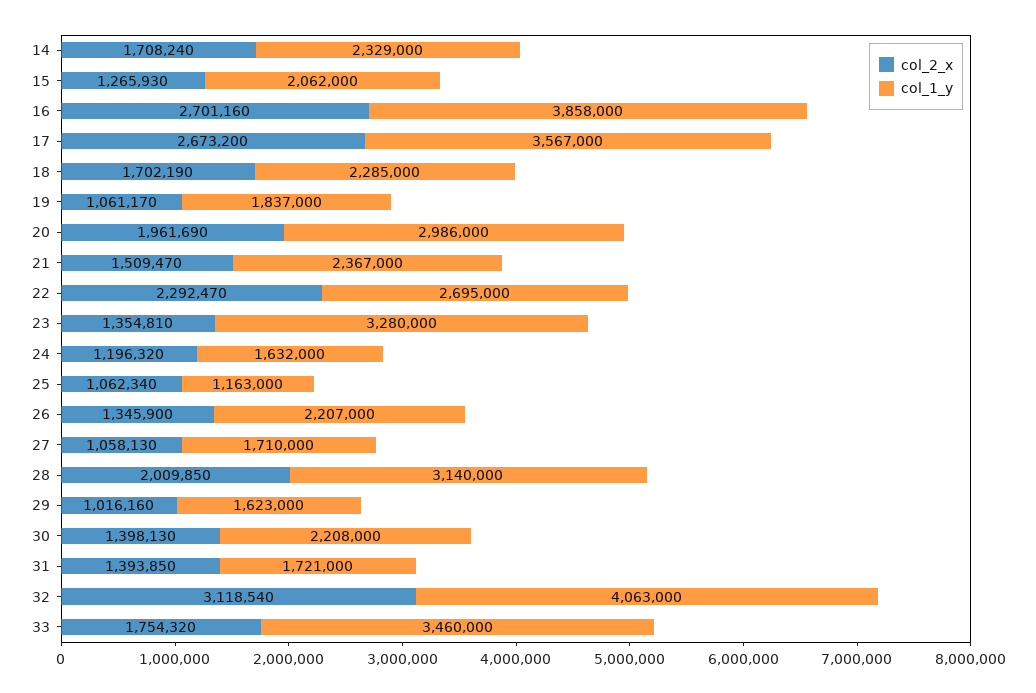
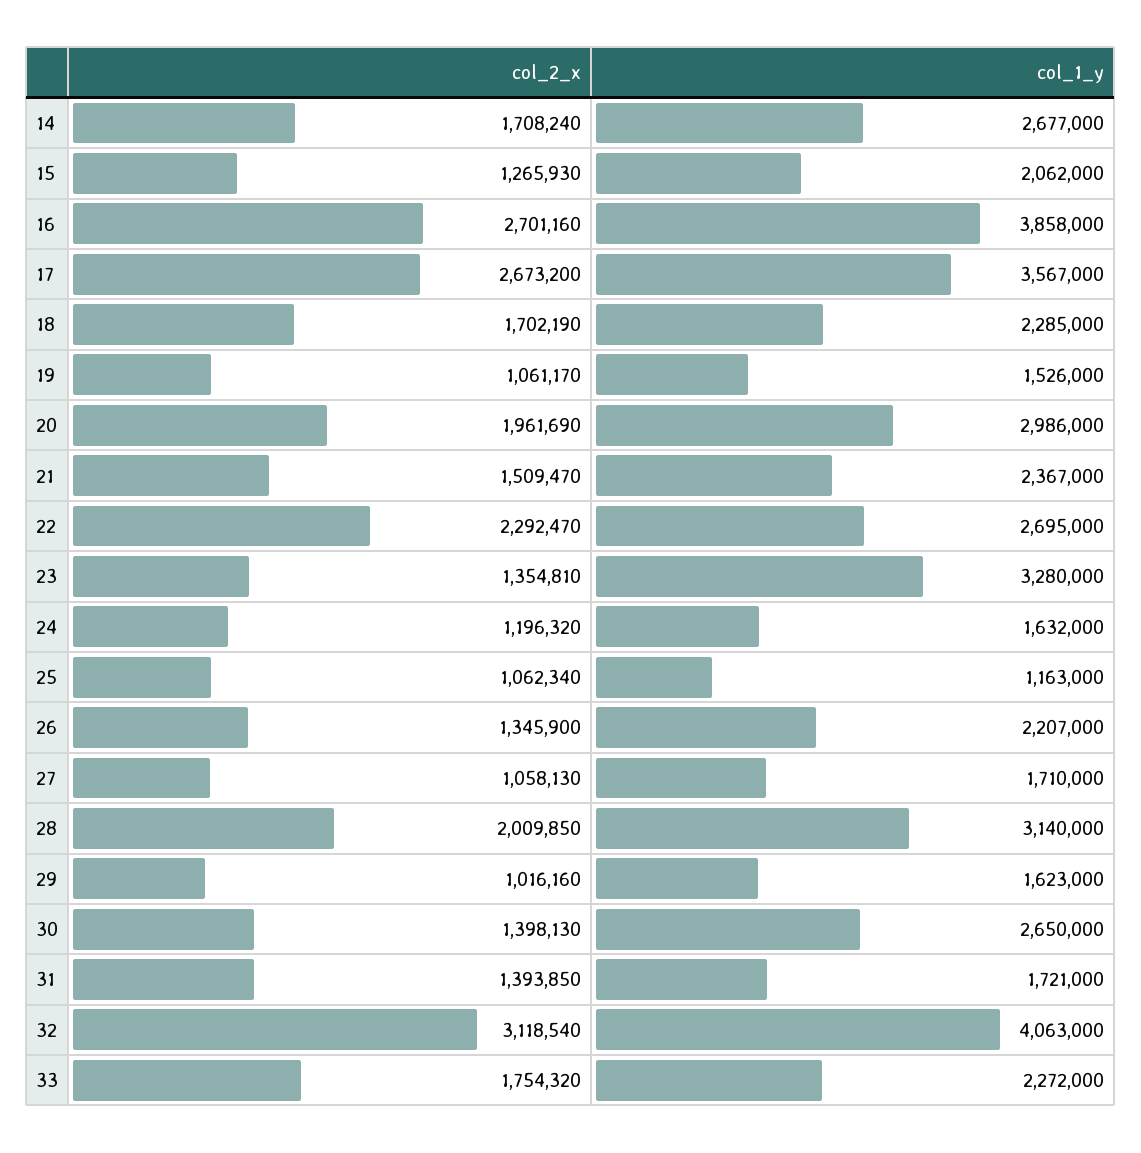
col_1_y, 14: 2329000 -> 2677000
col_1_y, 19: 1837000 -> 1526000
col_1_y, 30: 2208000 -> 2650000
col_1_y, 33: 3460000 -> 2272000

